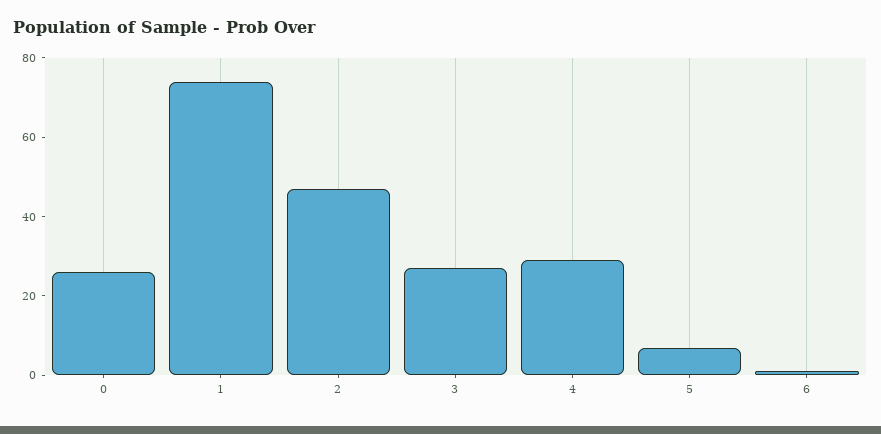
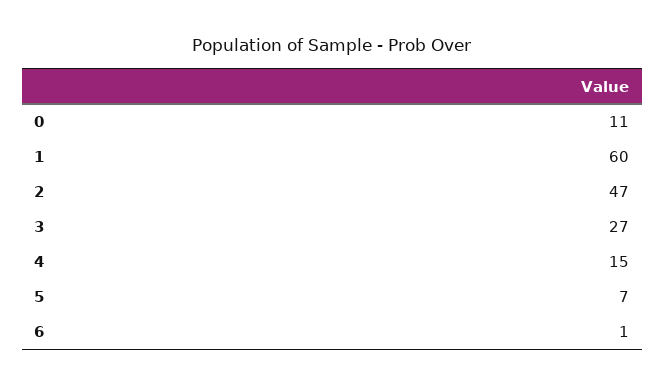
0: 25 -> 11
1: 75 -> 60
4: 30 -> 15

